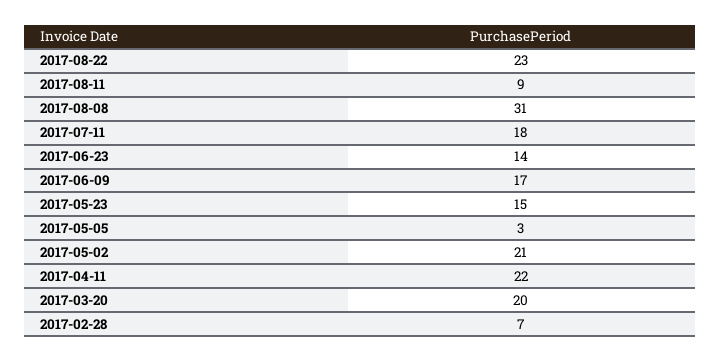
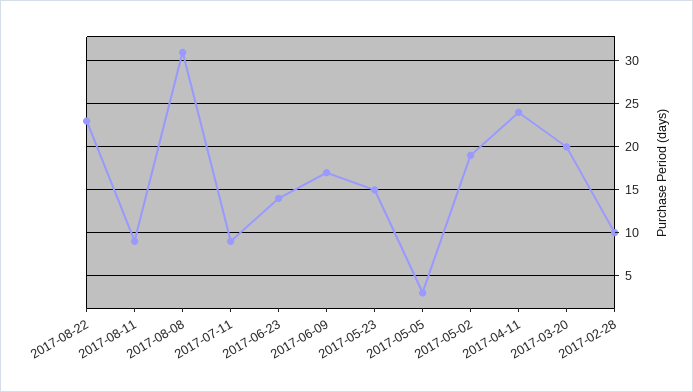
2017-07-11: 18 -> 9
2017-05-02: 21 -> 19
2017-04-11: 22 -> 24
2017-02-28: 7 -> 10

